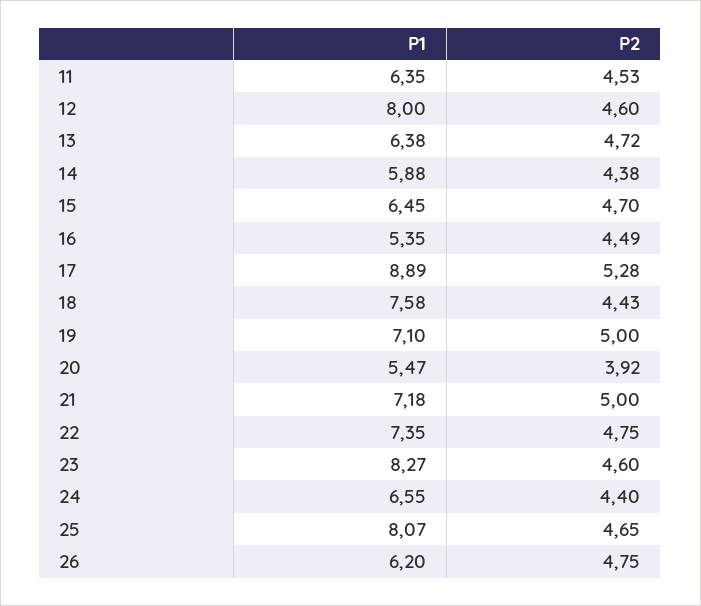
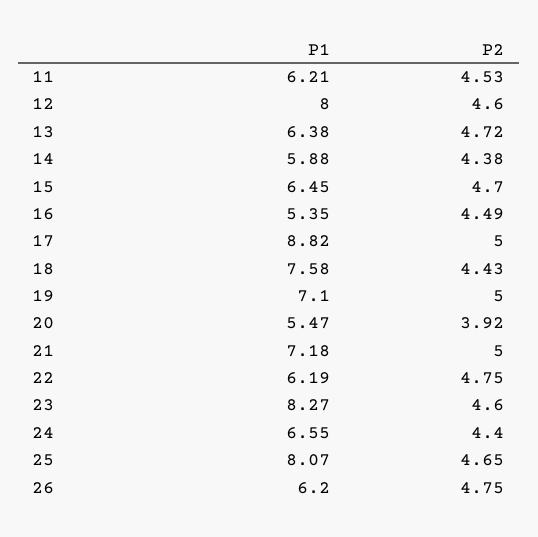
P1, 11: 6.35 -> 6.21
P1, 17: 8.89 -> 8.82
P2, 17: 5.28 -> 5
P1, 22: 7.35 -> 6.19

